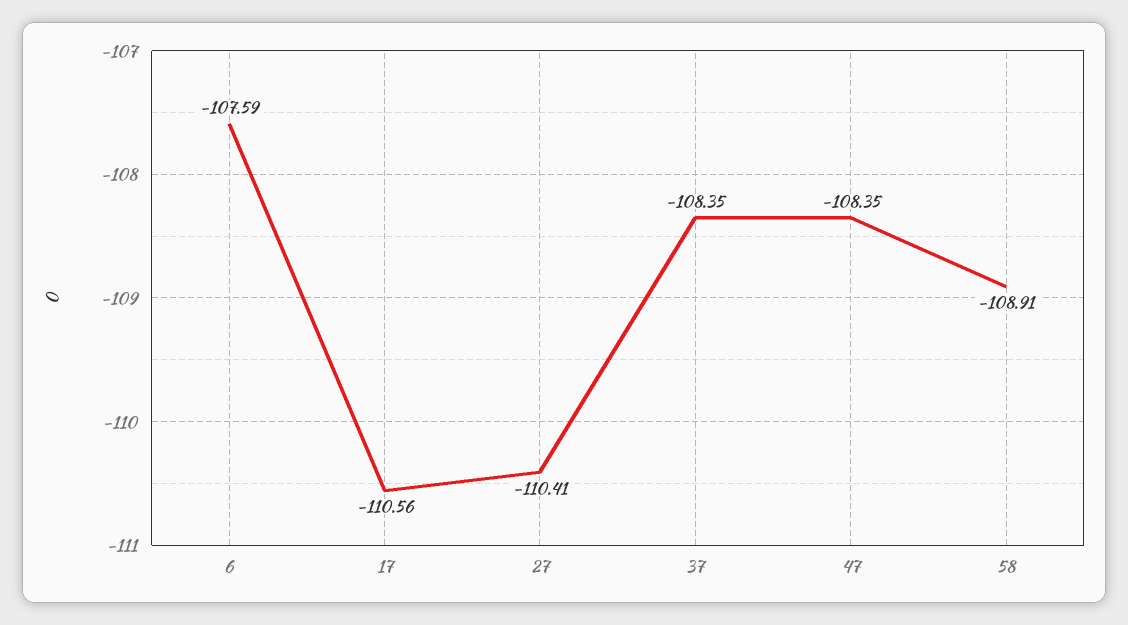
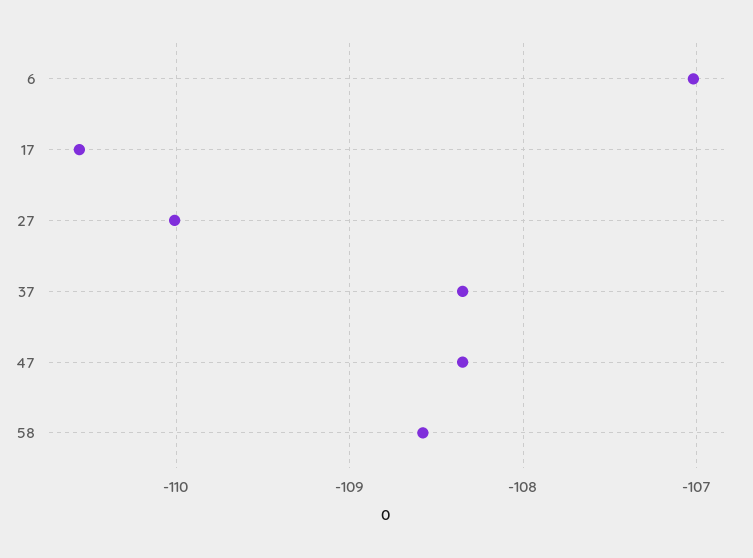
6: -107.59 -> -107
27: -110.41 -> -110
58: -108.91 -> -108.6

